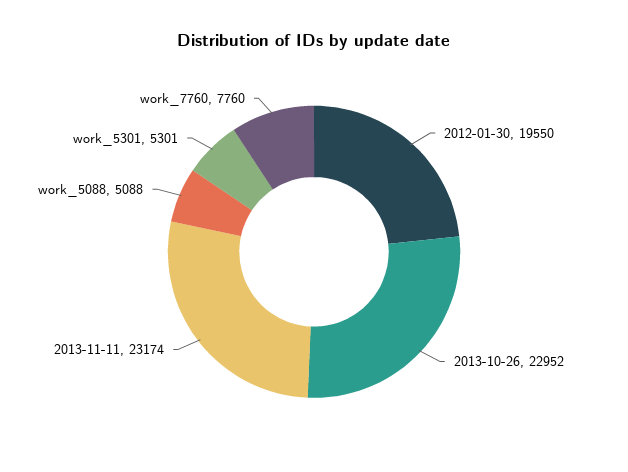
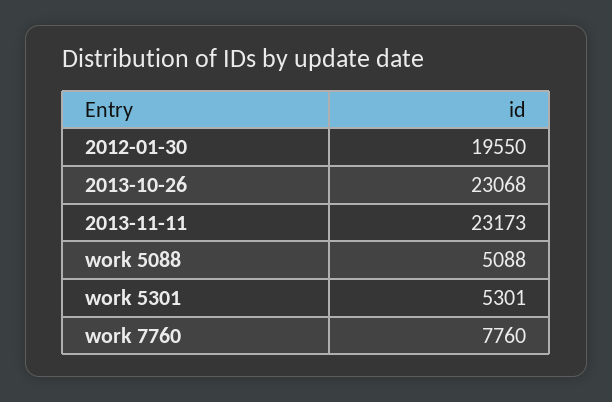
2013-10-26: 22952 -> 23068
2013-11-11: 23174 -> 23173

